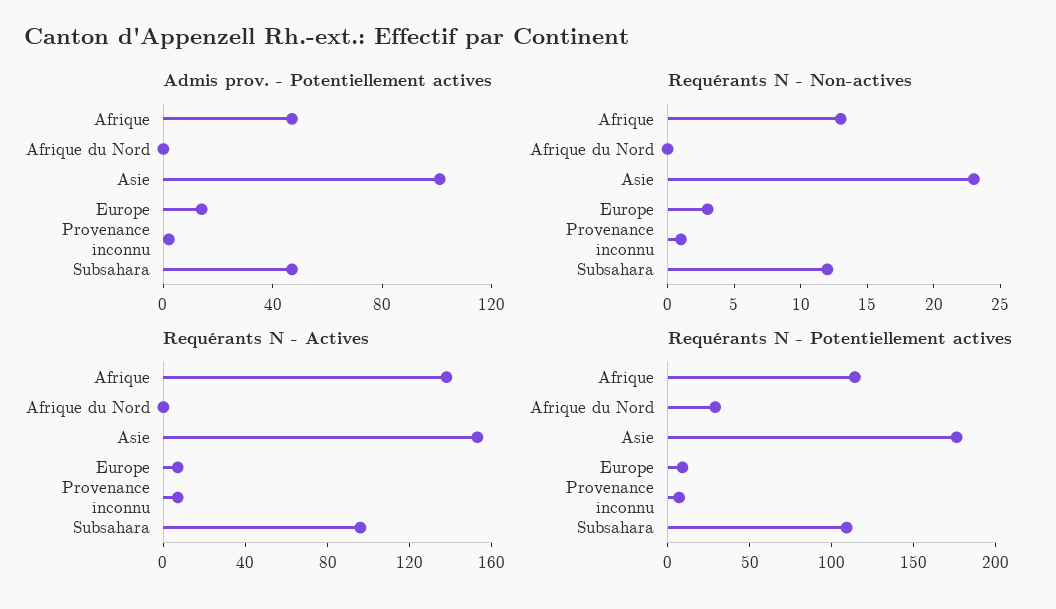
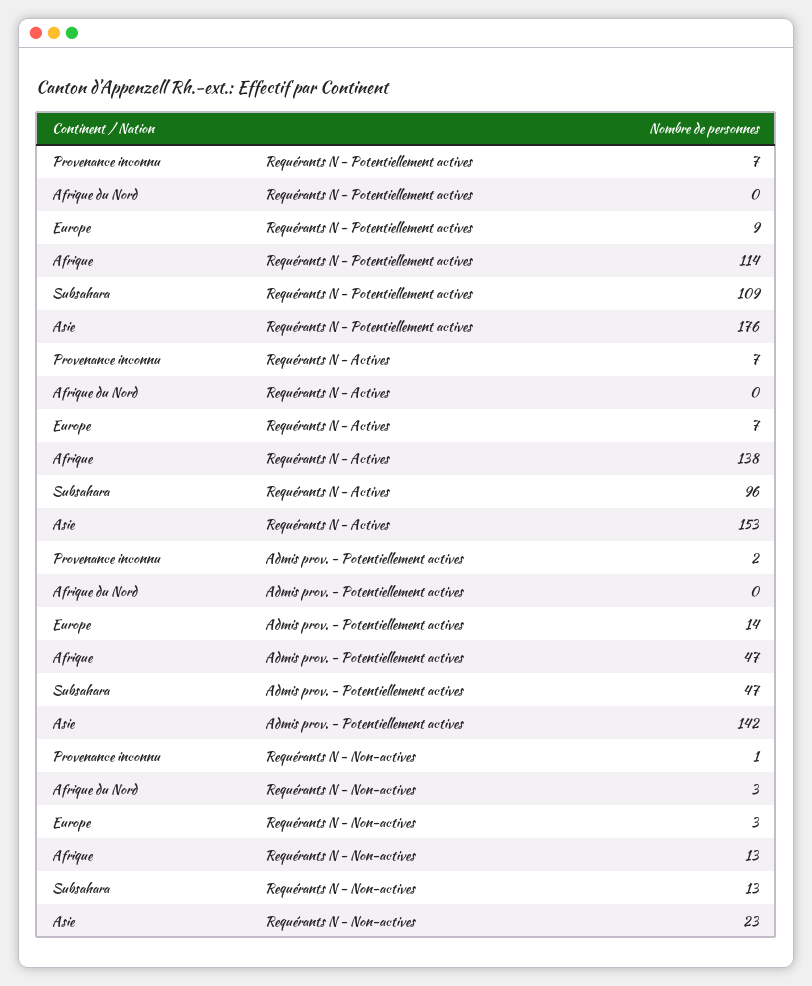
Admis prov. - Potentiellement actives, Asie: 100 -> 142
Requérants N - Non-actives, Afrique du Nord: 0 -> 3
Requérants N - Non-actives, Subsahara: 12 -> 13
Requérants N - Potentiellement actives, Afrique du Nord: 30 -> 0

